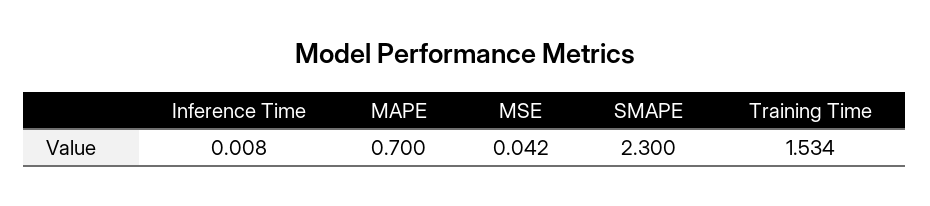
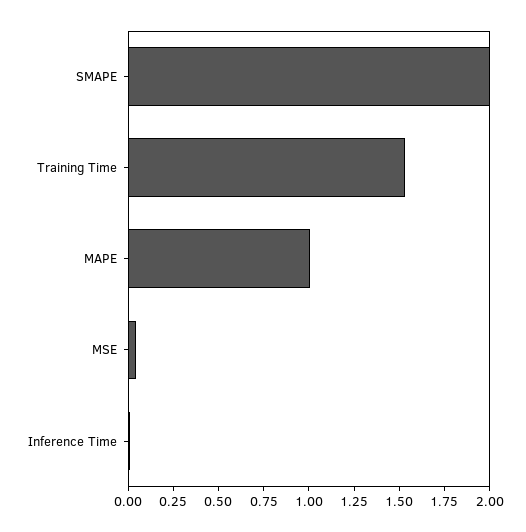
MAPE: 0.7 -> 1
SMAPE: 2.3 -> 2

